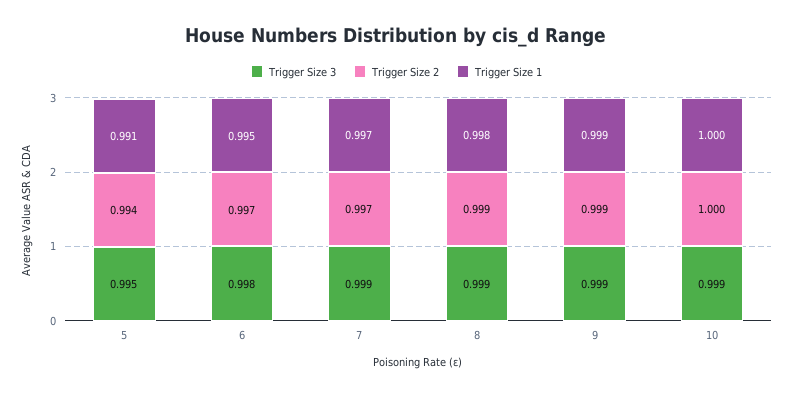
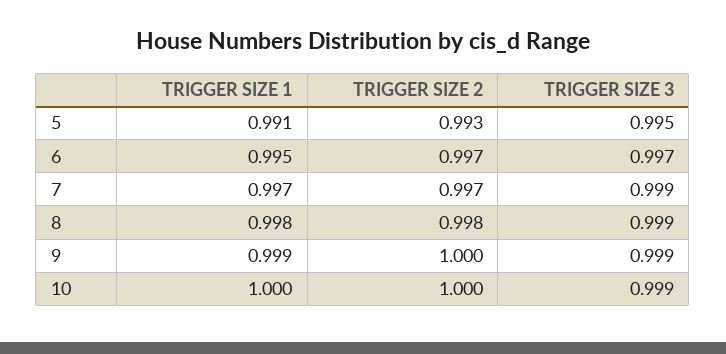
Trigger Size 2, 5: 0.994 -> 0.993
Trigger Size 3, 6: 0.998 -> 0.997
Trigger Size 2, 8: 0.999 -> 0.998
Trigger Size 2, 9: 0.999 -> 1

